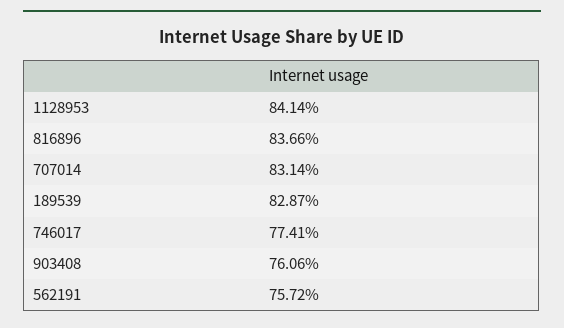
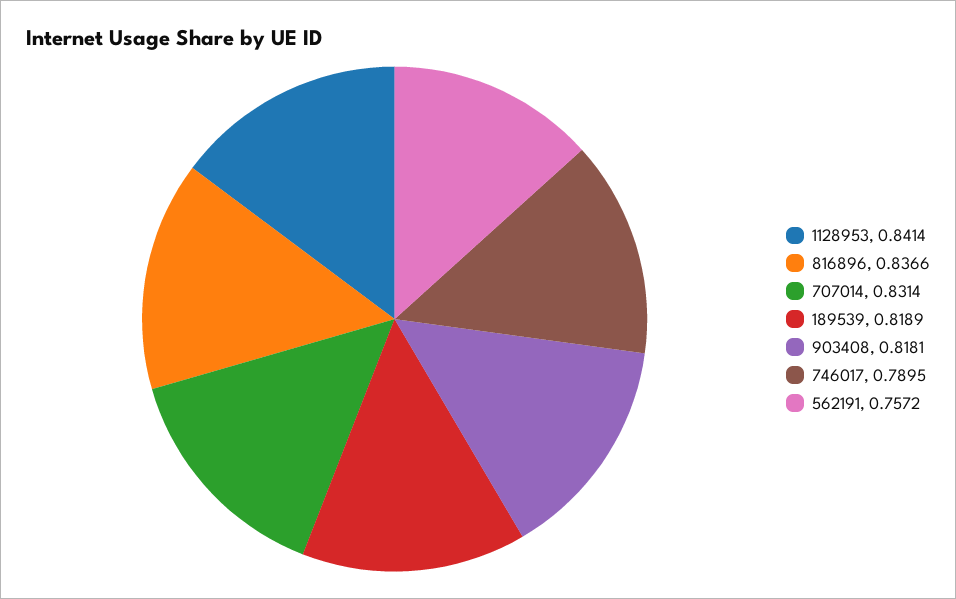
189539: 0.8287 -> 0.8189
746017: 0.7741 -> 0.7895
903408: 0.7606 -> 0.8181

